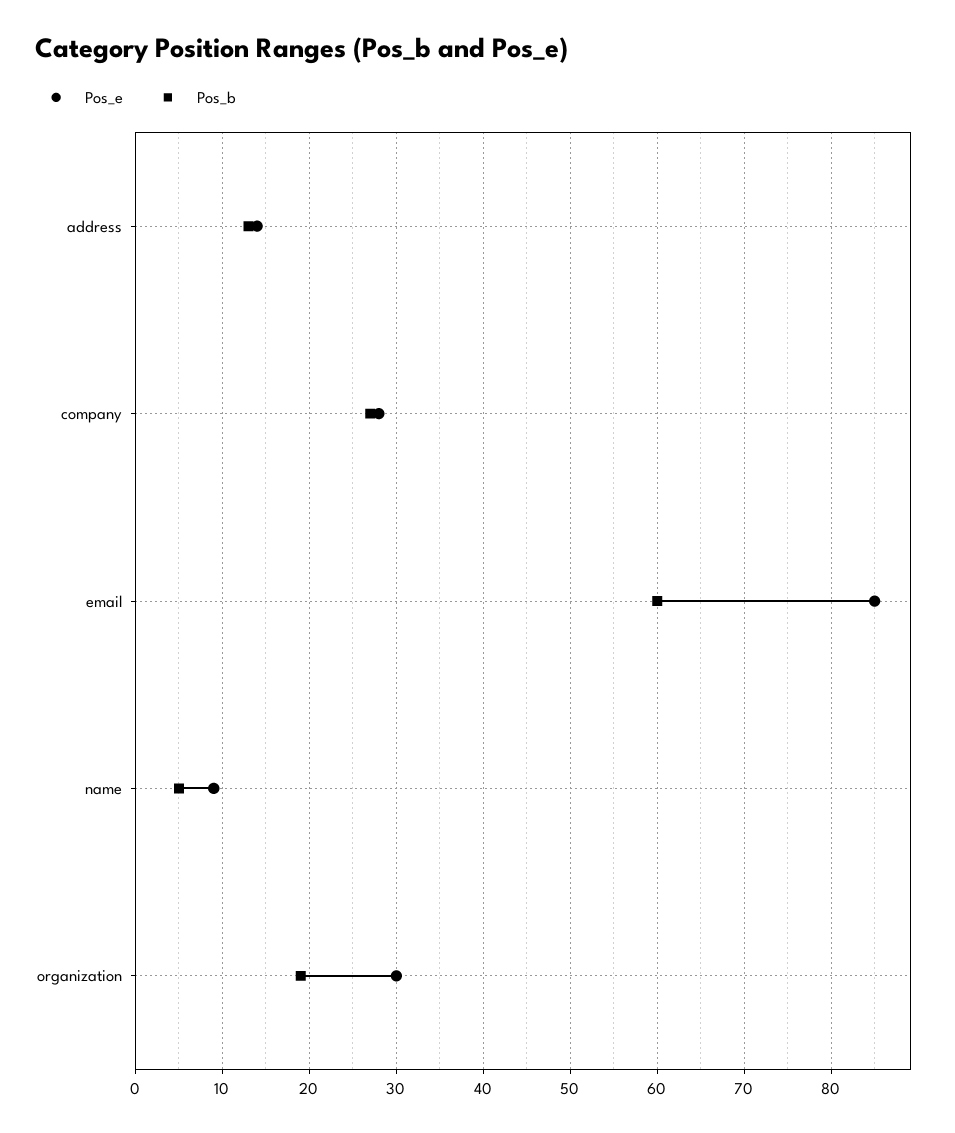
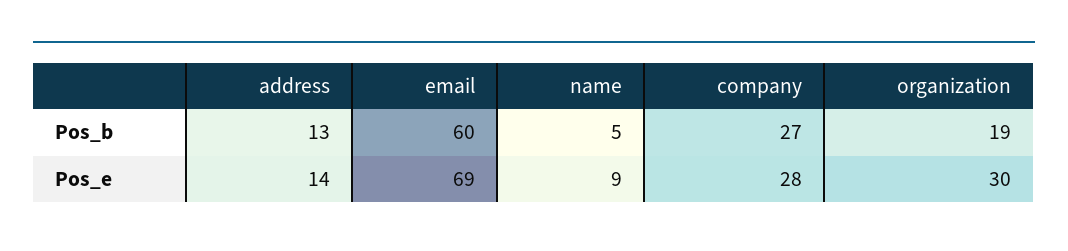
Pos_e, email: 85 -> 69

